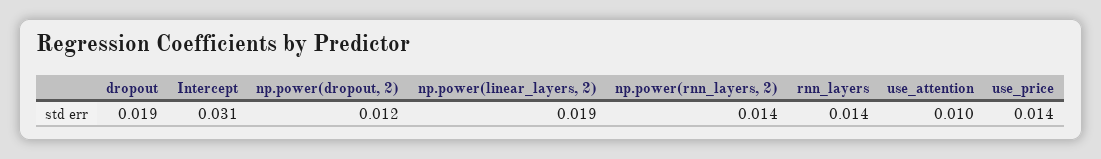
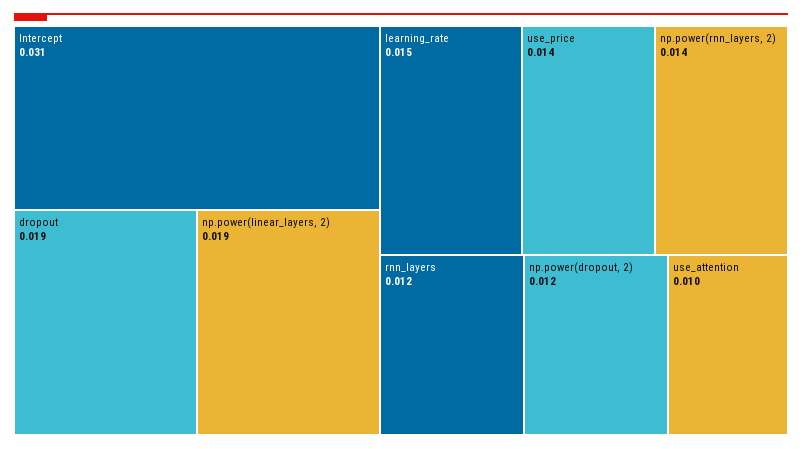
rnn_layers: 0.014 -> 0.012
learning_rate: none -> 0.015

